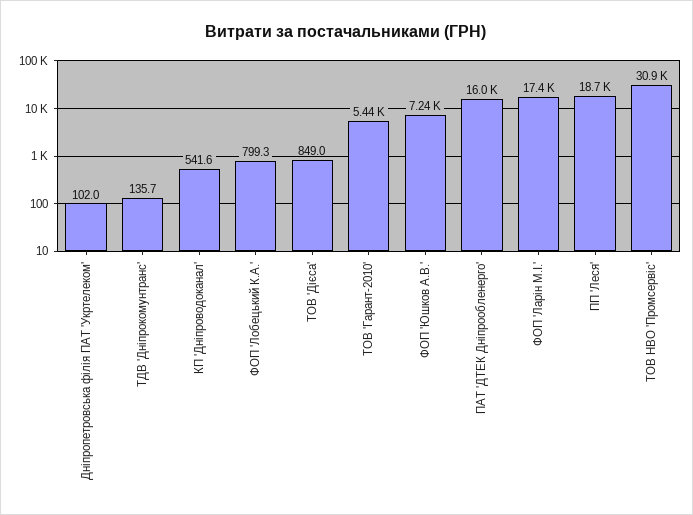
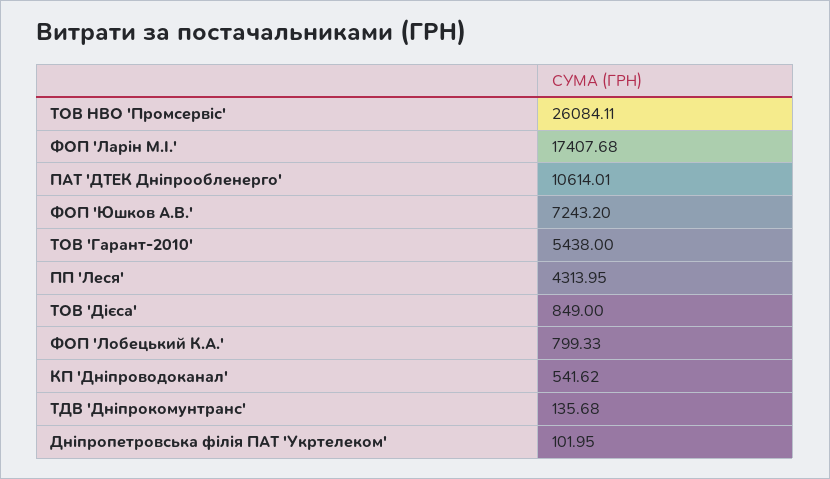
ПАТ 'ДТЕК Дніпрообленерго': 16000 -> 10614.01
ПП 'Леся': 18700 -> 4313.95
ТОВ НВО 'Промсервіс': 30900 -> 26084.11

